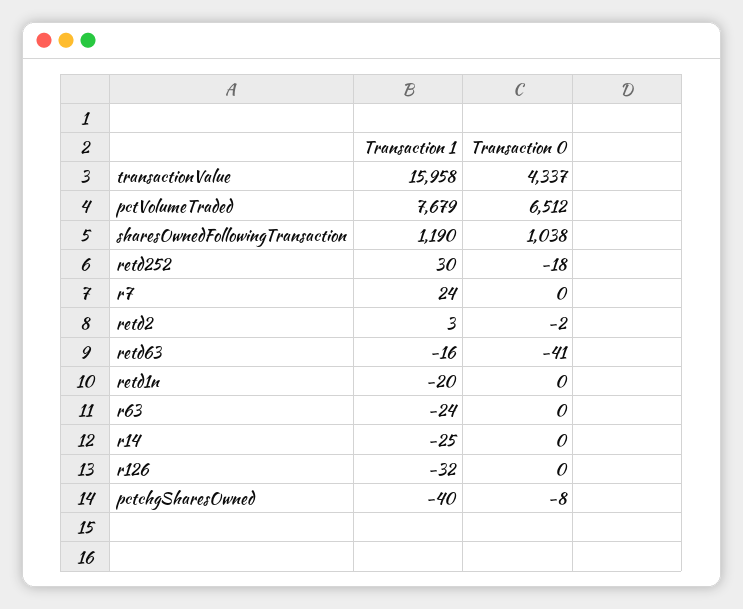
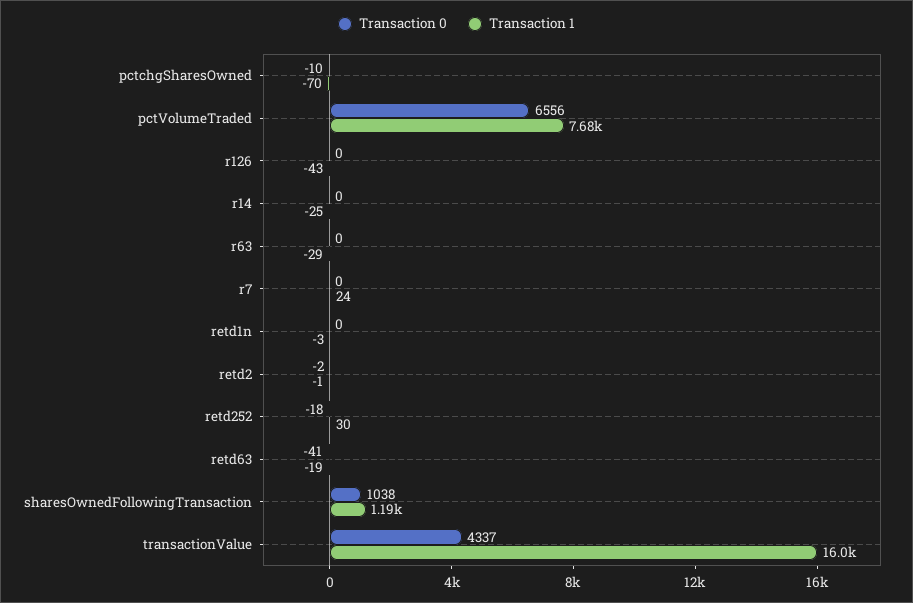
Transaction 0, pctVolumeTraded: 6512 -> 6556
Transaction 1, retd2: 3 -> -1
Transaction 1, retd63: -16 -> -19
Transaction 1, retd1n: -20 -> -3
Transaction 1, r63: -24 -> -29
Transaction 1, r126: -32 -> -43
Transaction 1, pctchgSharesOwned: -40 -> -70
Transaction 0, pctchgSharesOwned: -8 -> -10

